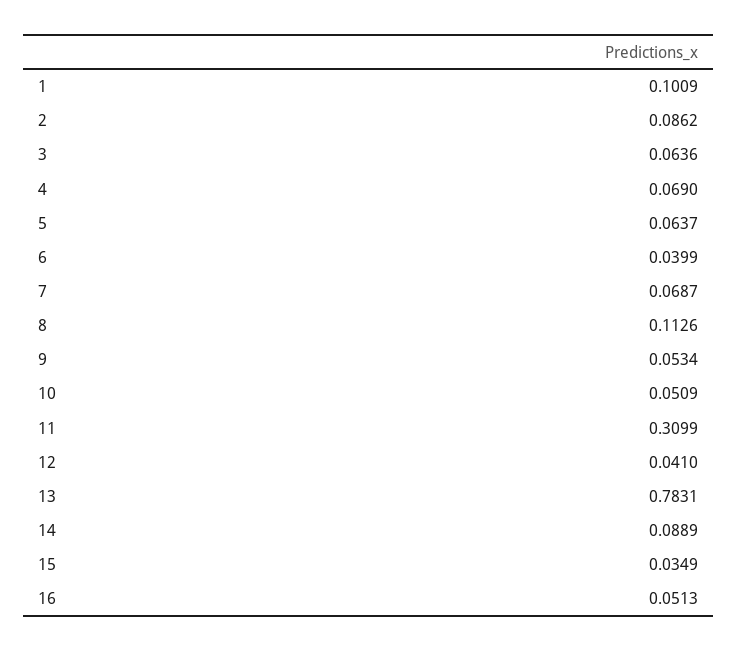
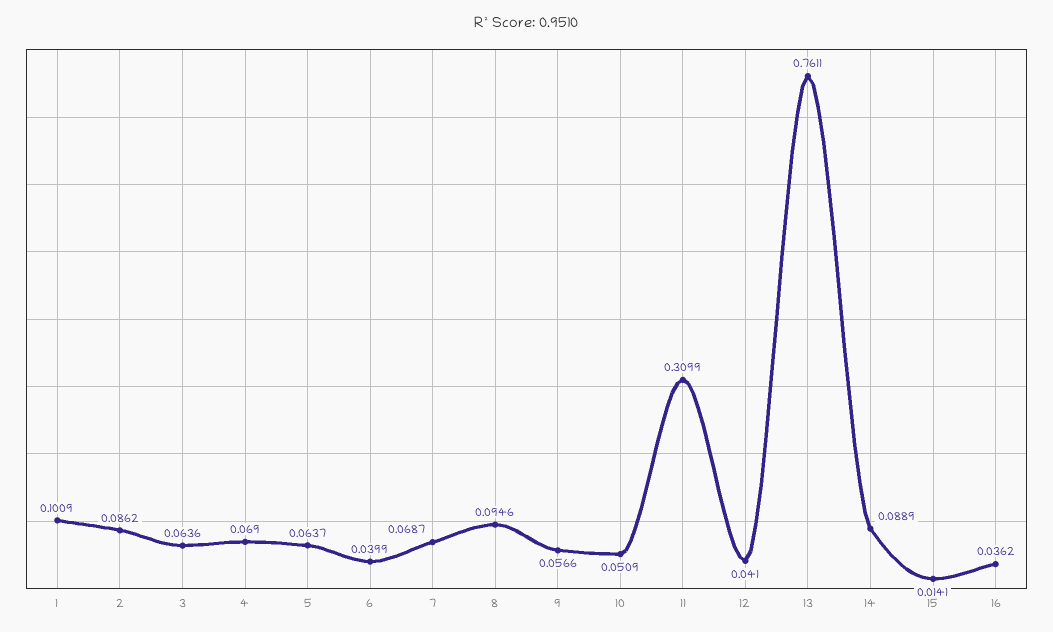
8: 0.1126 -> 0.0946
9: 0.0534 -> 0.0566
13: 0.7831 -> 0.7611
15: 0.0349 -> 0.0141
16: 0.0513 -> 0.0362

